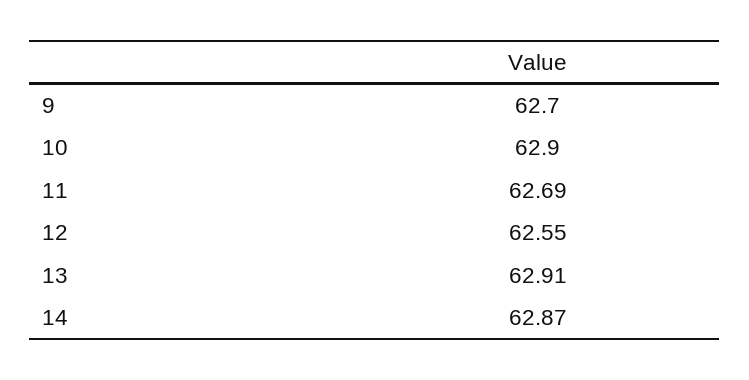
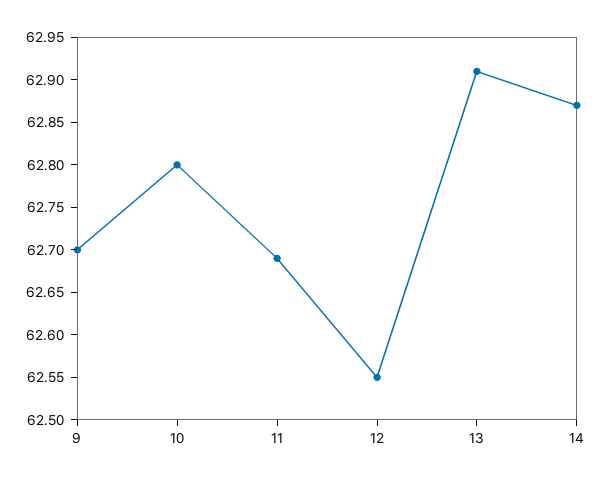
10: 62.9 -> 62.8

